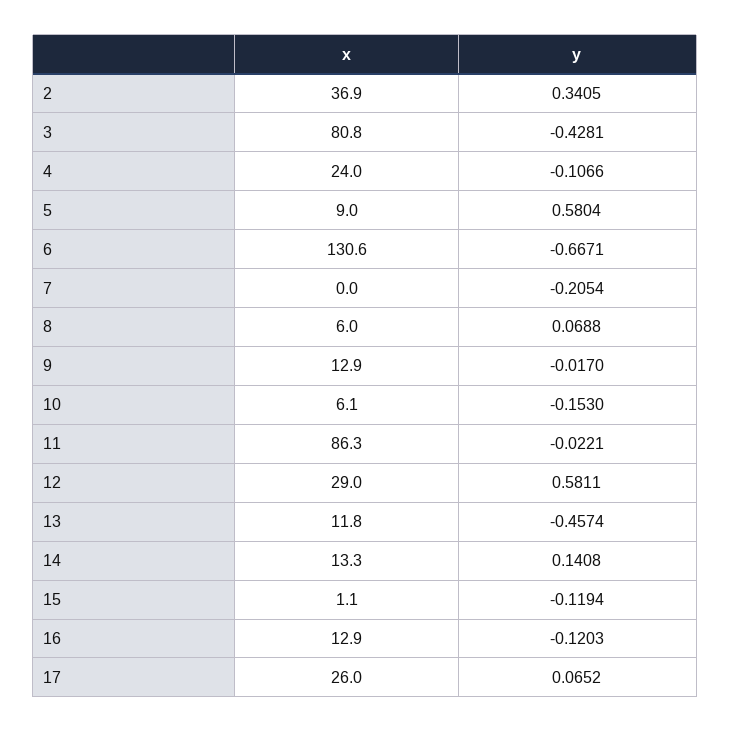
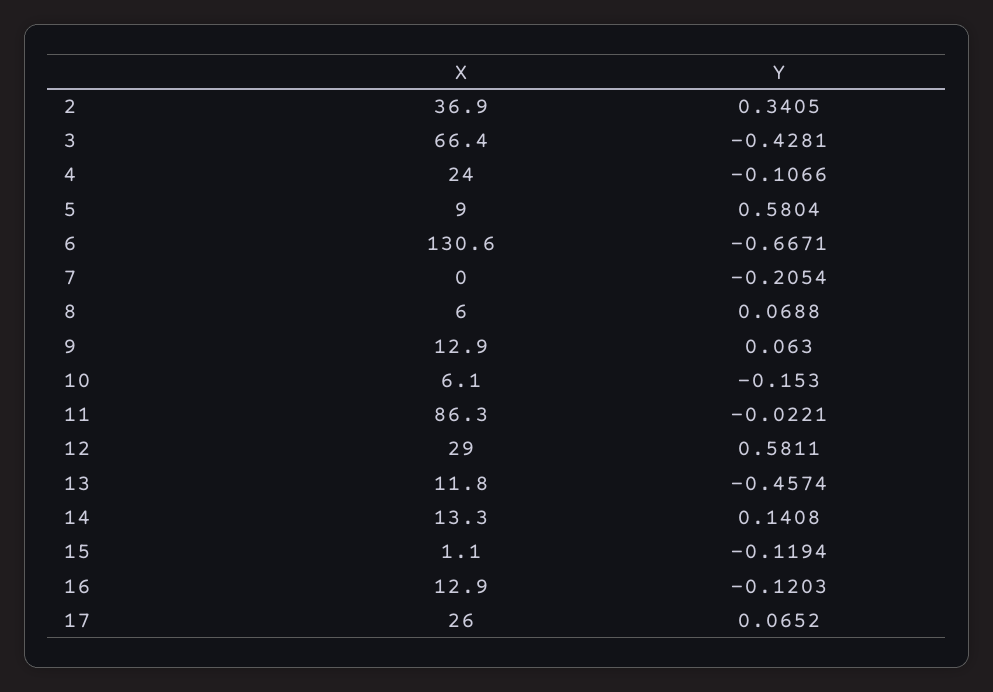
x, 3: 80.8 -> 66.4
y, 9: -0.017 -> 0.063

